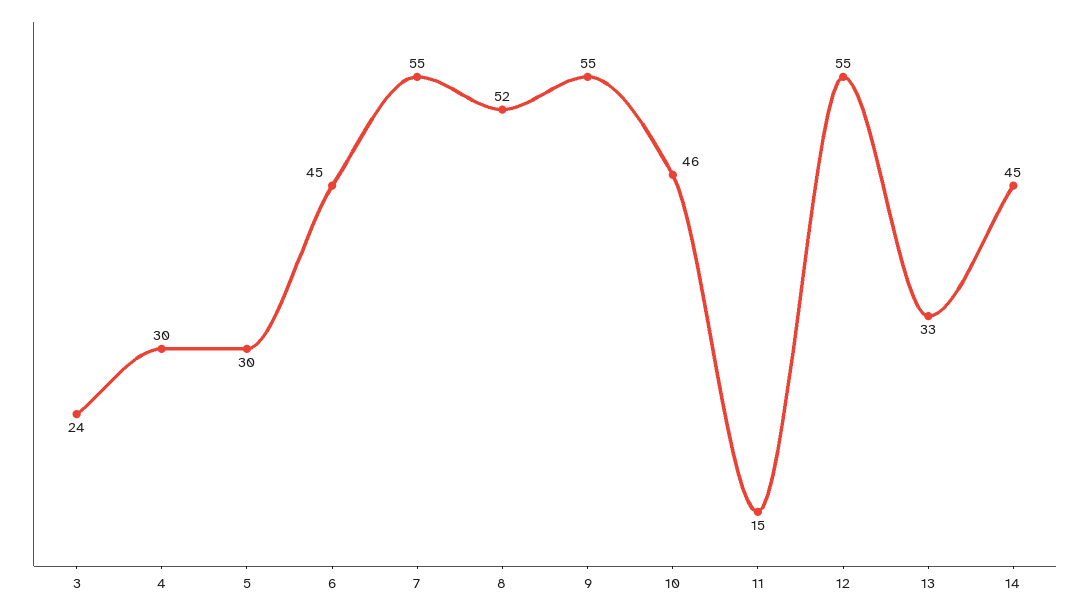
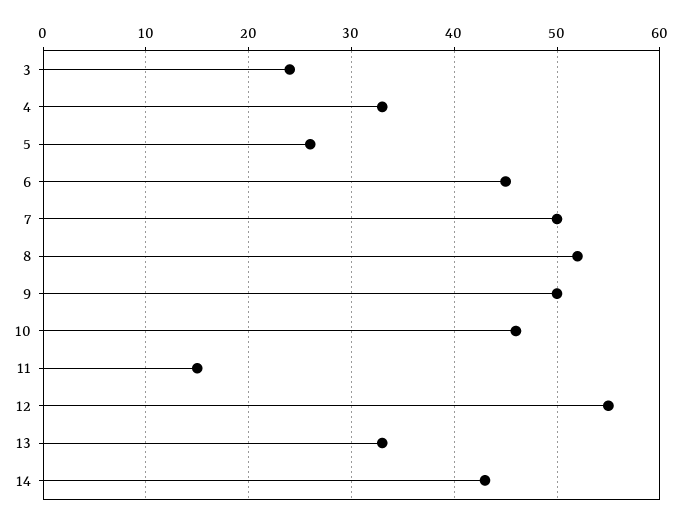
4: 30 -> 33
5: 30 -> 26
7: 55 -> 50
9: 55 -> 50
14: 45 -> 43

